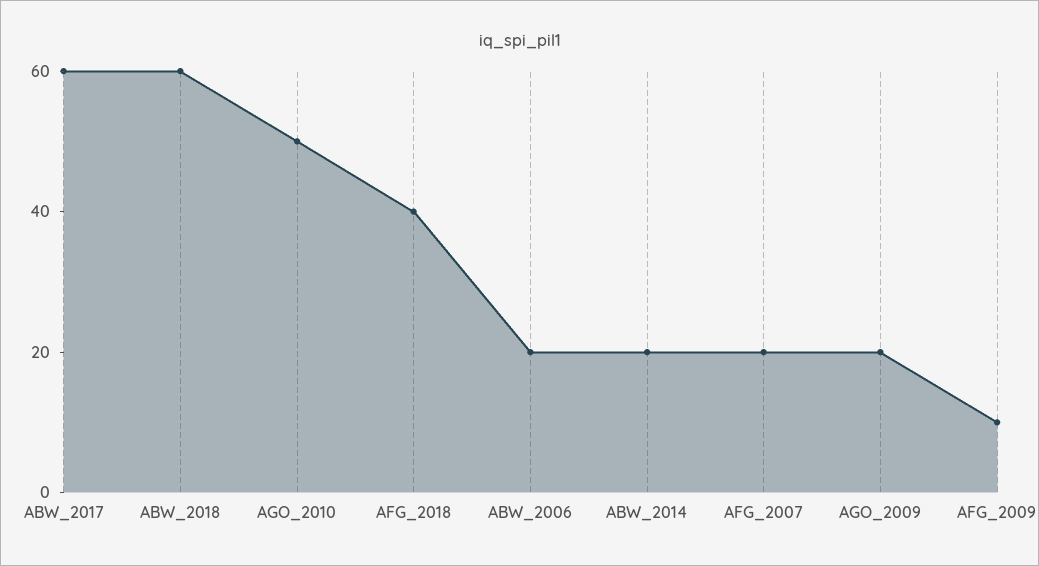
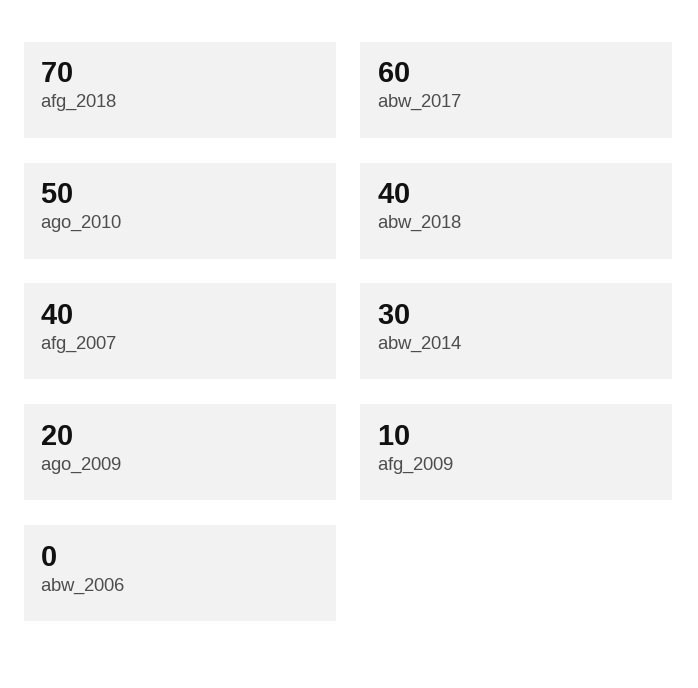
ABW_2018: 60 -> 40
AFG_2018: 40 -> 70
ABW_2006: 20 -> 0
ABW_2014: 20 -> 30
AFG_2007: 20 -> 40

